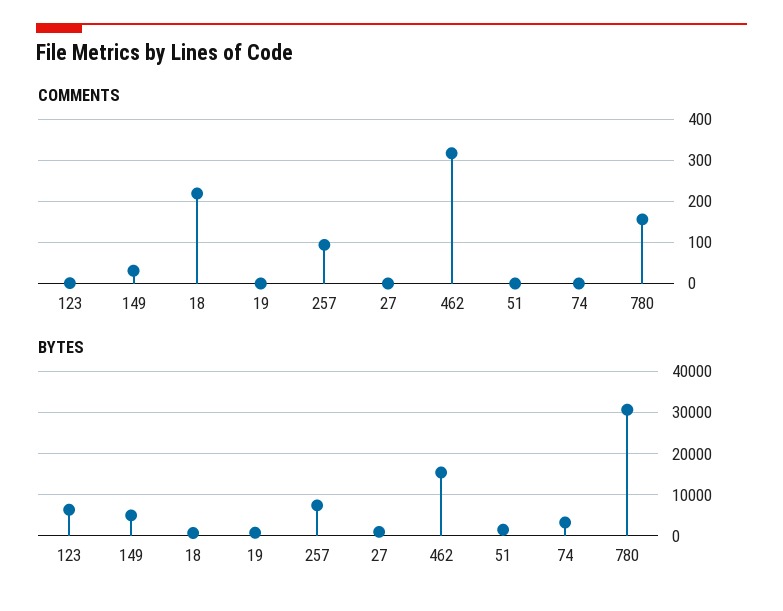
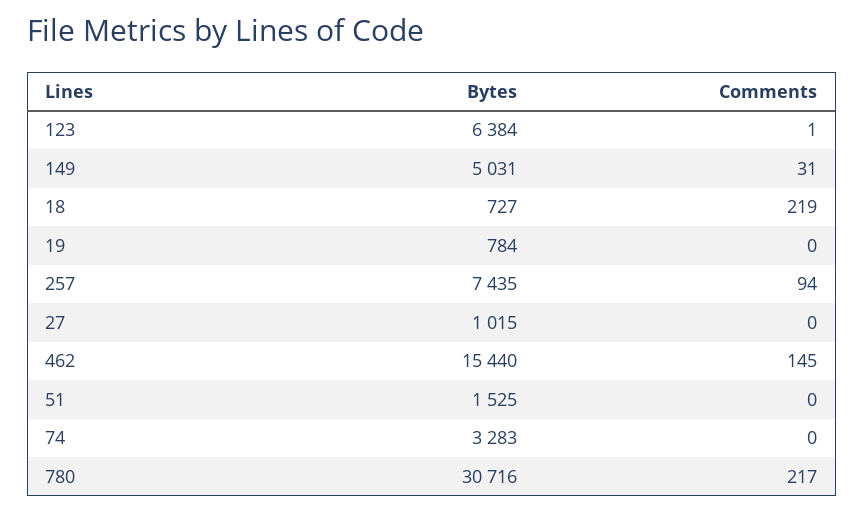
COMMENTS, 462: 320 -> 145
COMMENTS, 780: 160 -> 217

